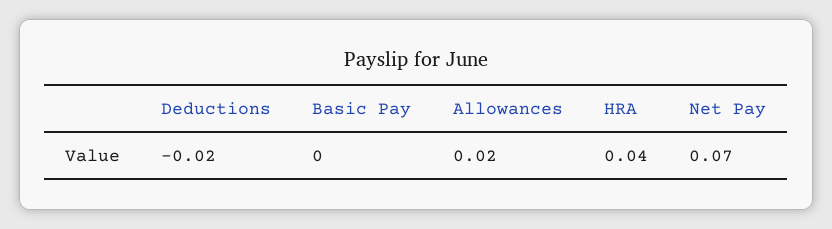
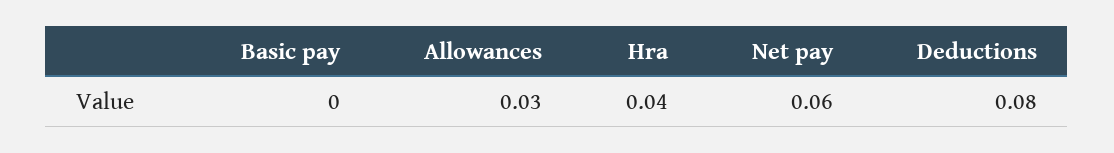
Deductions: -0.02 -> 0.08
Allowances: 0.02 -> 0.03
Net Pay: 0.07 -> 0.06

